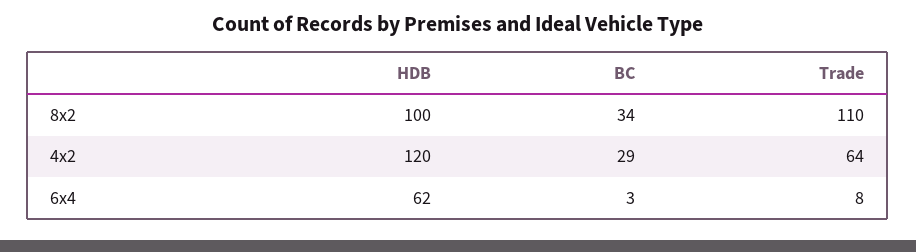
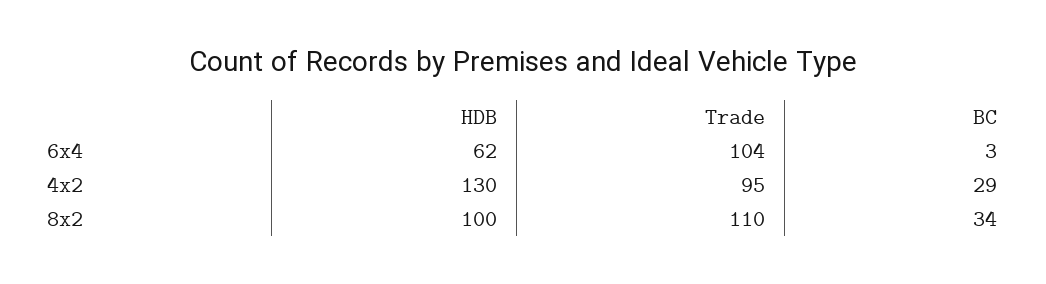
HDB, 4x2: 120 -> 130
Trade, 4x2: 64 -> 95
Trade, 6x4: 8 -> 104

